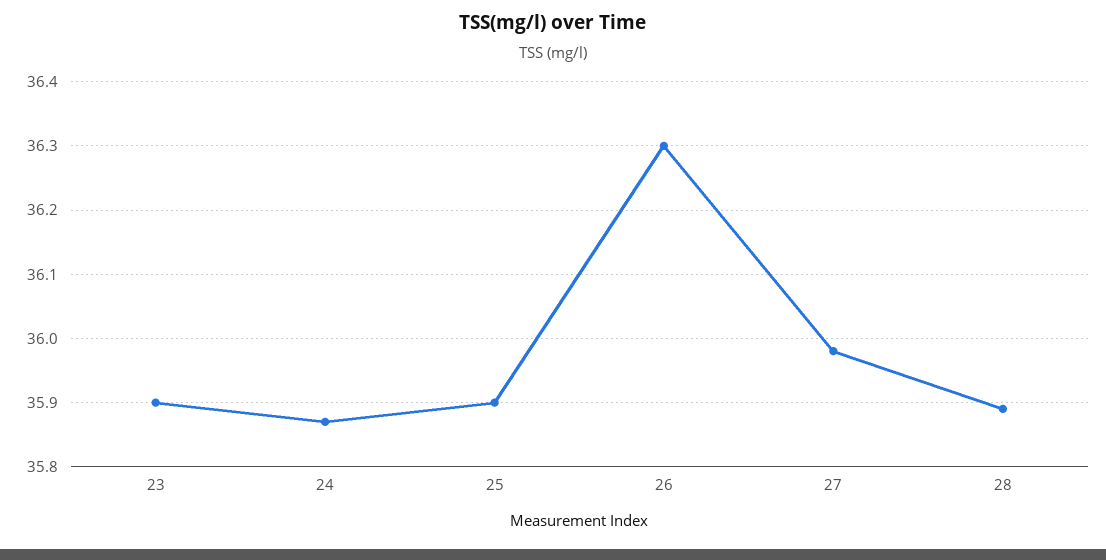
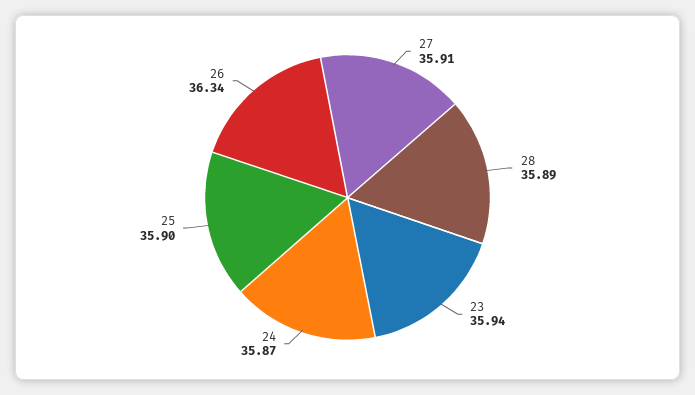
23: 35.9 -> 35.94
26: 36.3 -> 36.34
27: 35.98 -> 35.91

